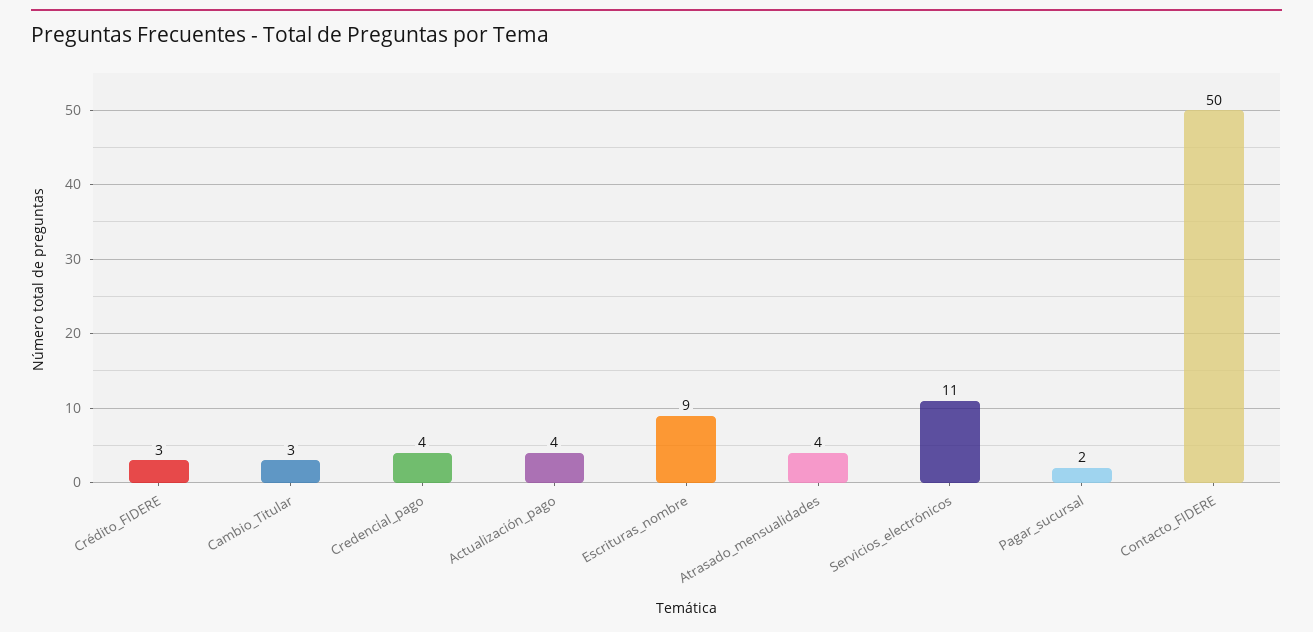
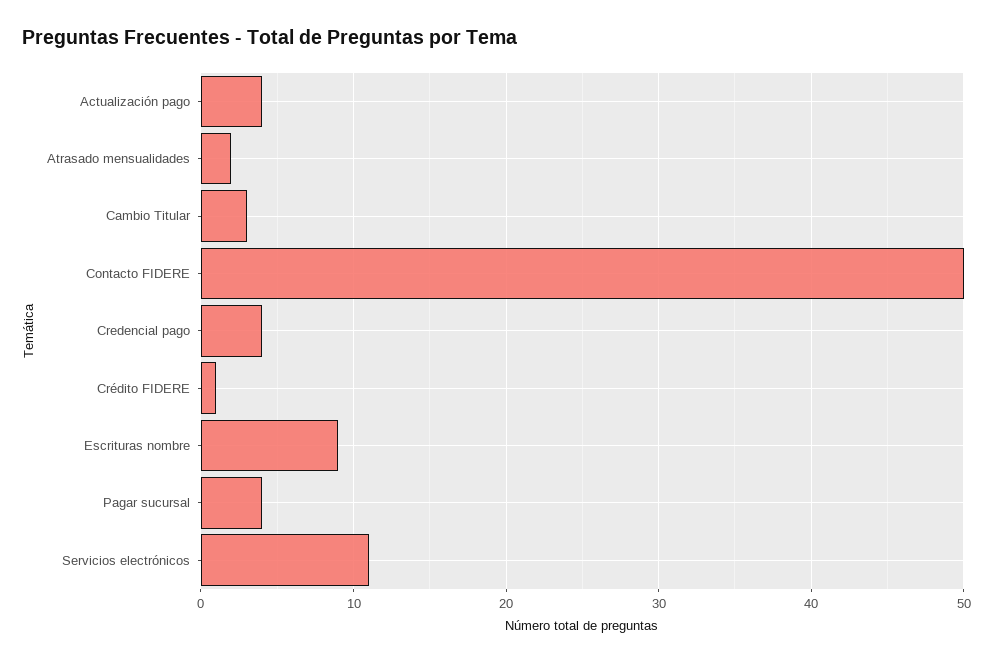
Crédito_FIDERE: 3 -> 1
Atrasado_mensualidades: 4 -> 2
Pagar_sucursal: 2 -> 4

